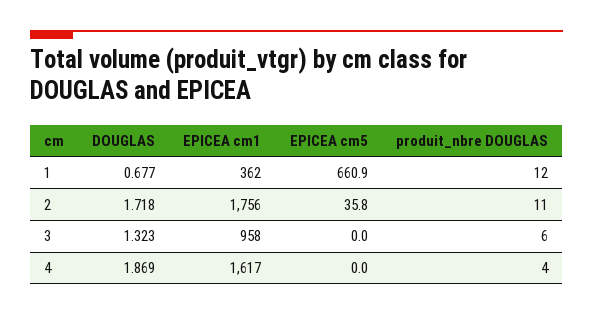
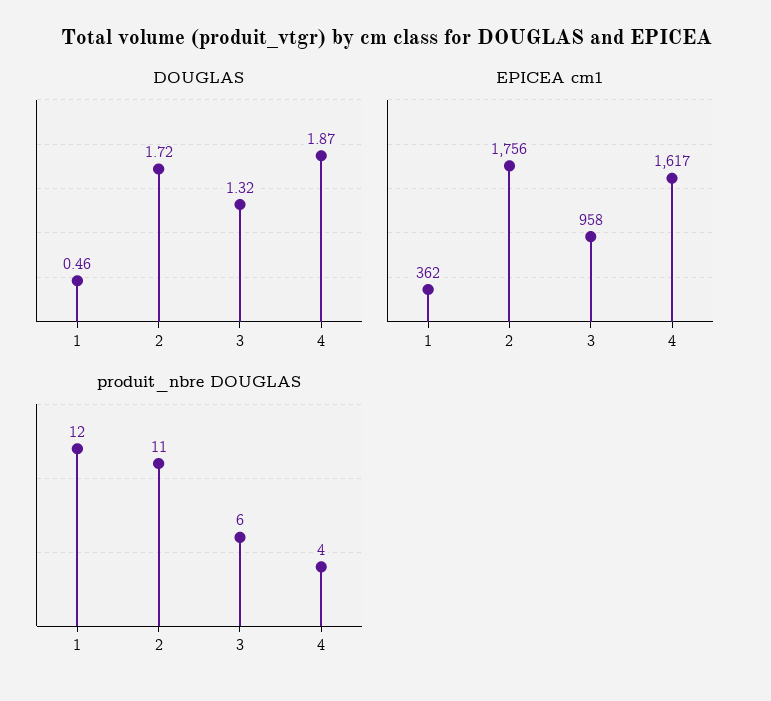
DOUGLAS, 1: 0.677 -> 0.46
EPICEA cm5, 1: 660.9 -> none
EPICEA cm5, 2: 35.8 -> none
EPICEA cm5, 3: 0 -> none
EPICEA cm5, 4: 0 -> none

